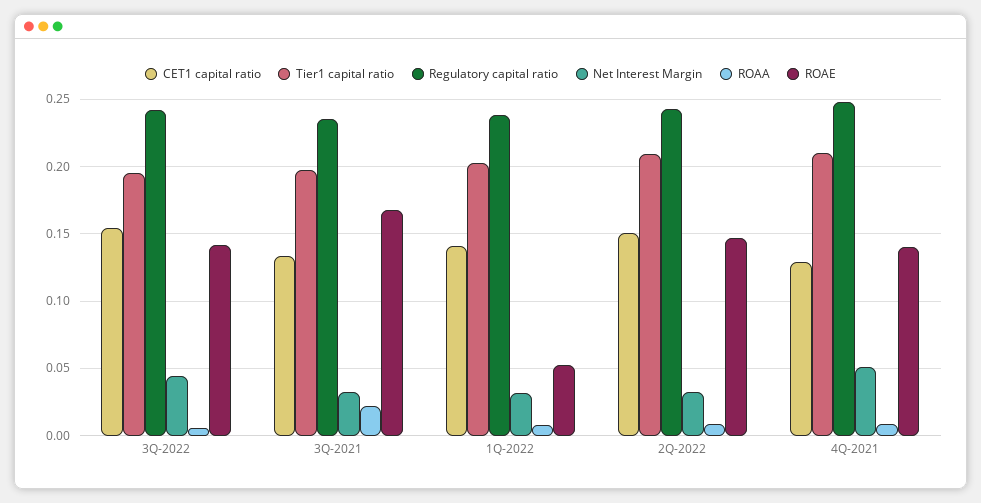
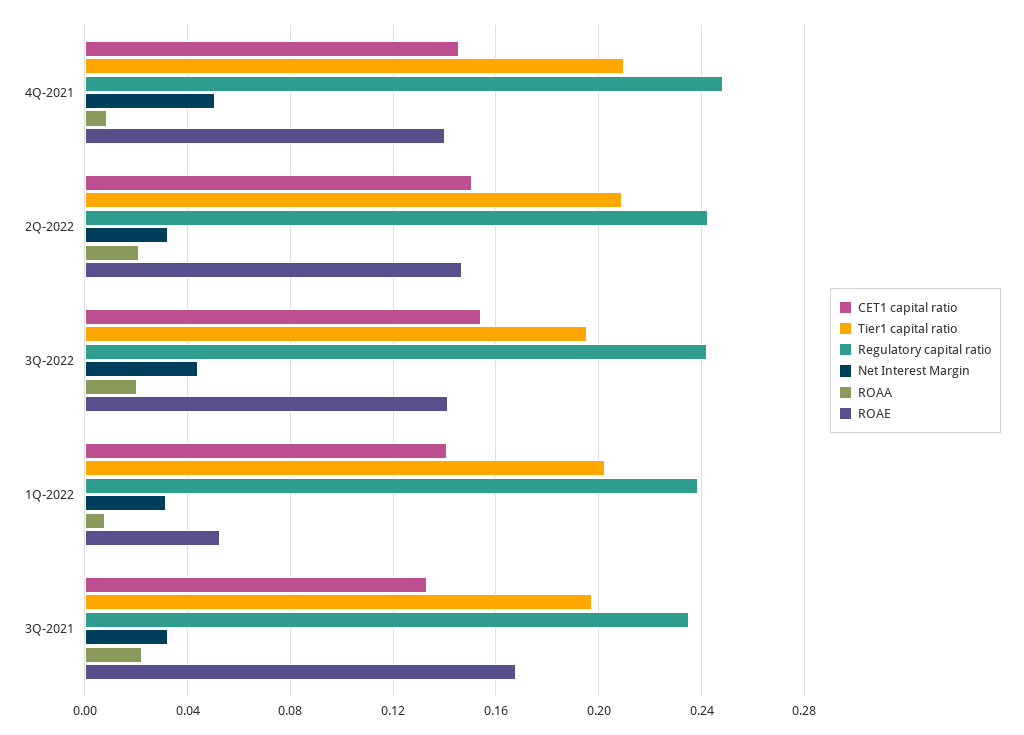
ROAA, 3Q-2022: 0.005 -> 0.02
ROAA, 2Q-2022: 0.01 -> 0.02
CET1 capital ratio, 4Q-2021: 0.13 -> 0.145

